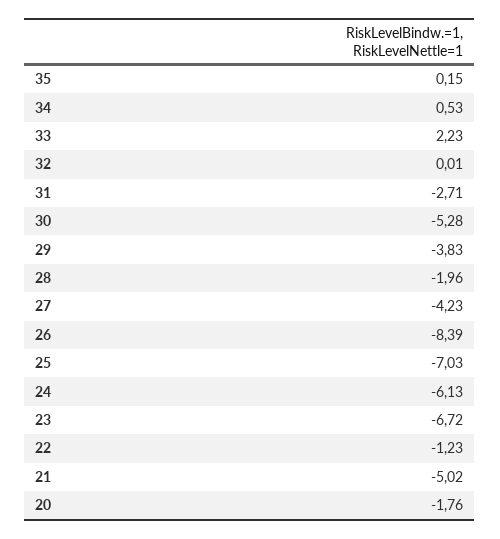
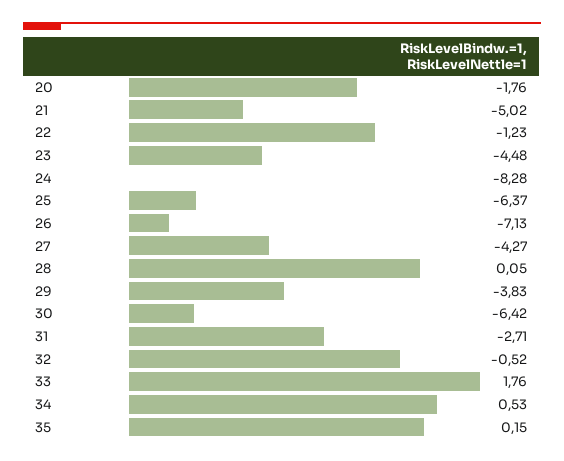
33: 2.23 -> 1.76
32: 0.01 -> -0.52
30: -5.28 -> -6.42
28: -1.96 -> 0.05
27: -4.23 -> -4.27
26: -8.39 -> -7.13
25: -7.03 -> -6.37
24: -6.13 -> -8.28
23: -6.72 -> -4.48

